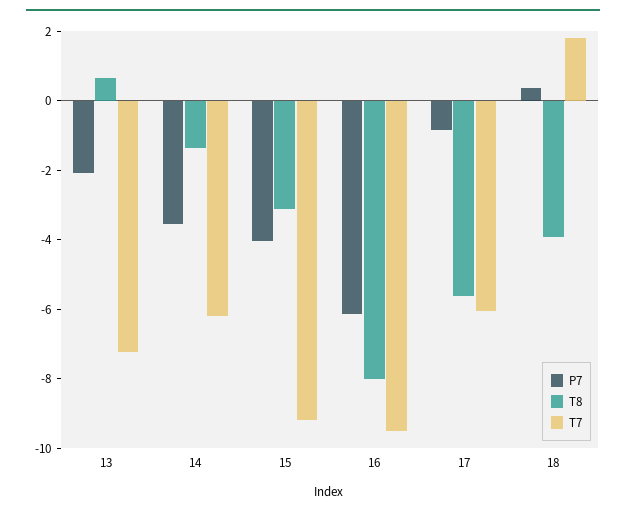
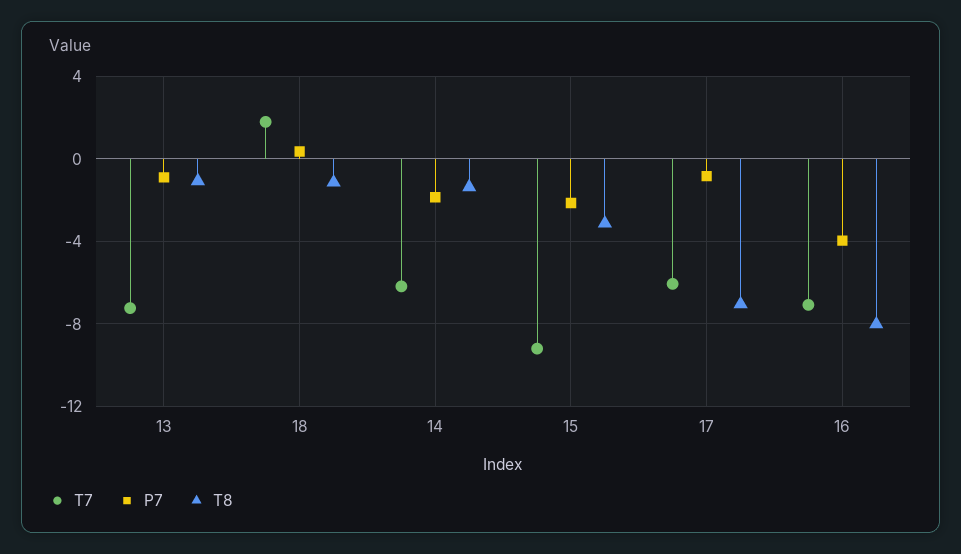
P7, 13: -2 -> -1
T8, 13: 0.5 -> -1
P7, 14: -3.5 -> -2
P7, 15: -4 -> -2
P7, 16: -6 -> -4
T7, 16: -9.5 -> -7
T8, 17: -5.5 -> -7
T8, 18: -4 -> -1

